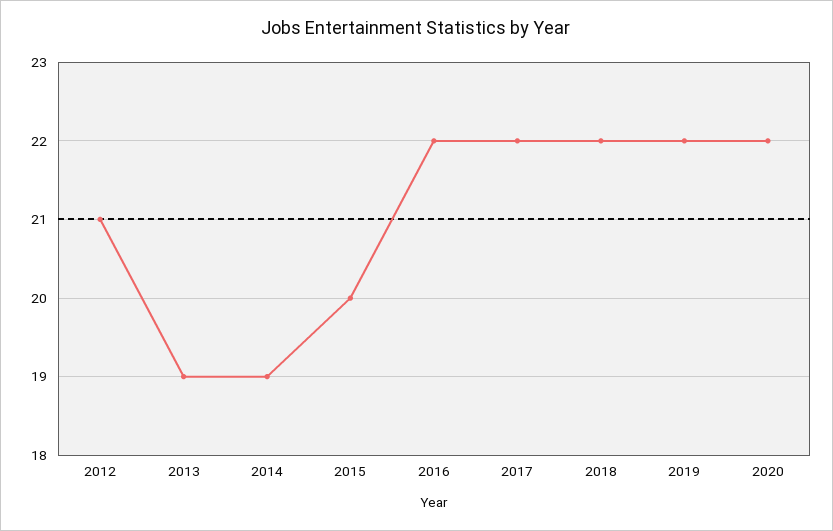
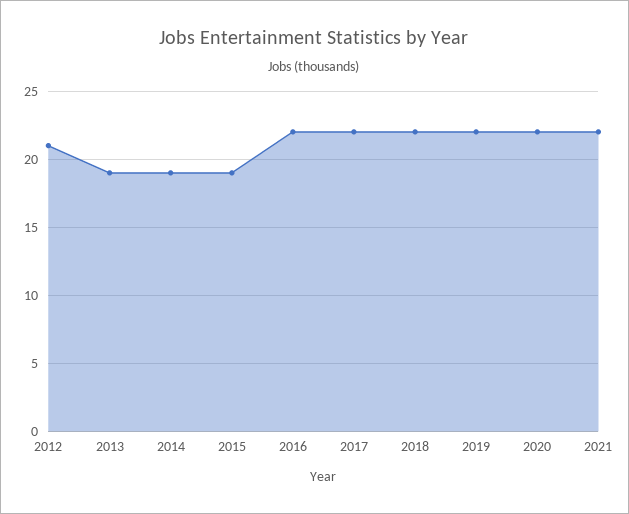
2015: 20 -> 19
2021: none -> 22

